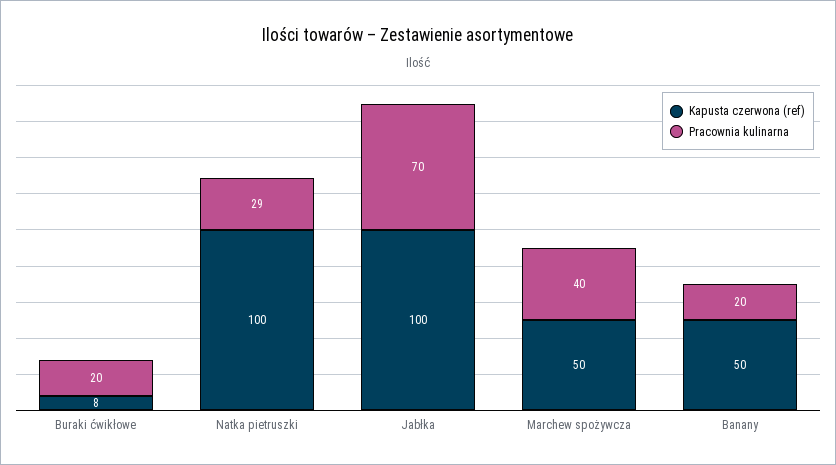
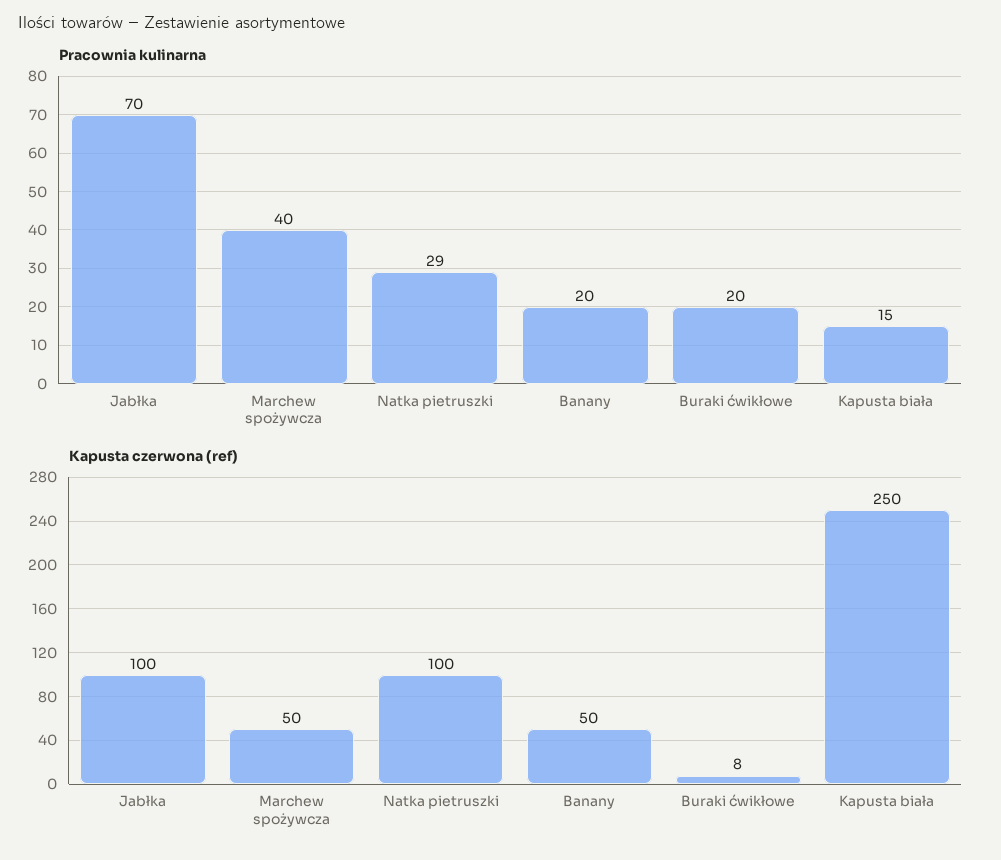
Pracownia kulinarna, Kapusta biała: none -> 15
Kapusta czerwona (ref), Kapusta biała: none -> 250

